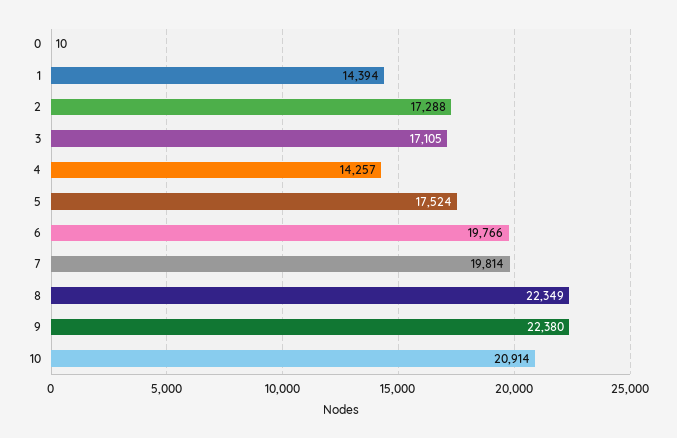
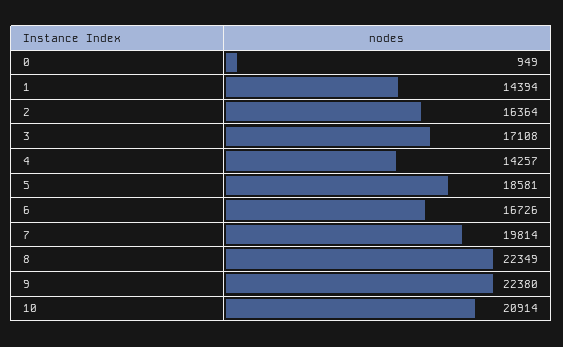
0: 10 -> 949
2: 17288 -> 16364
3: 17105 -> 17108
5: 17524 -> 18581
6: 19766 -> 16726

